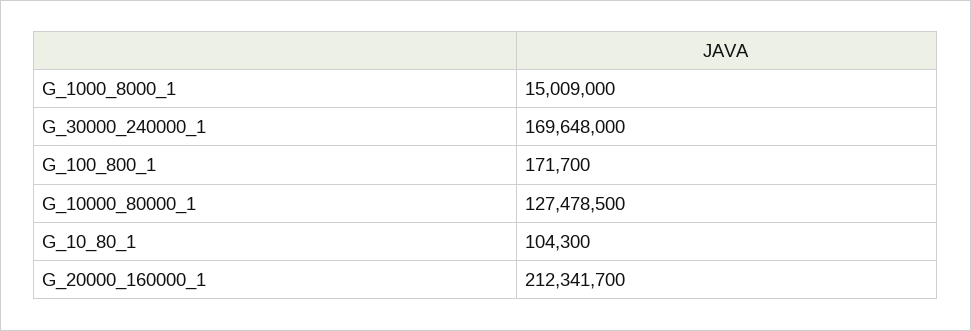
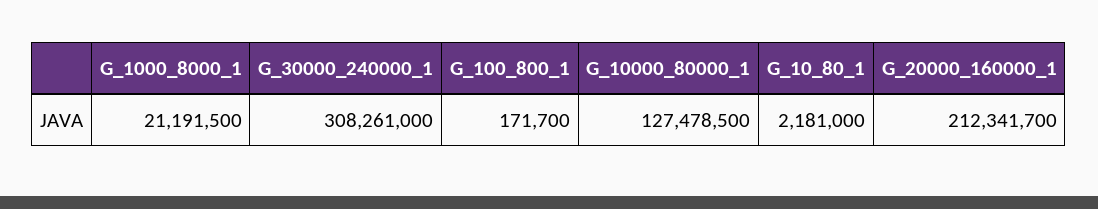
G_1000_8000_1: 15009000 -> 21191500
G_30000_240000_1: 169648000 -> 308261000
G_10_80_1: 104300 -> 2181000

